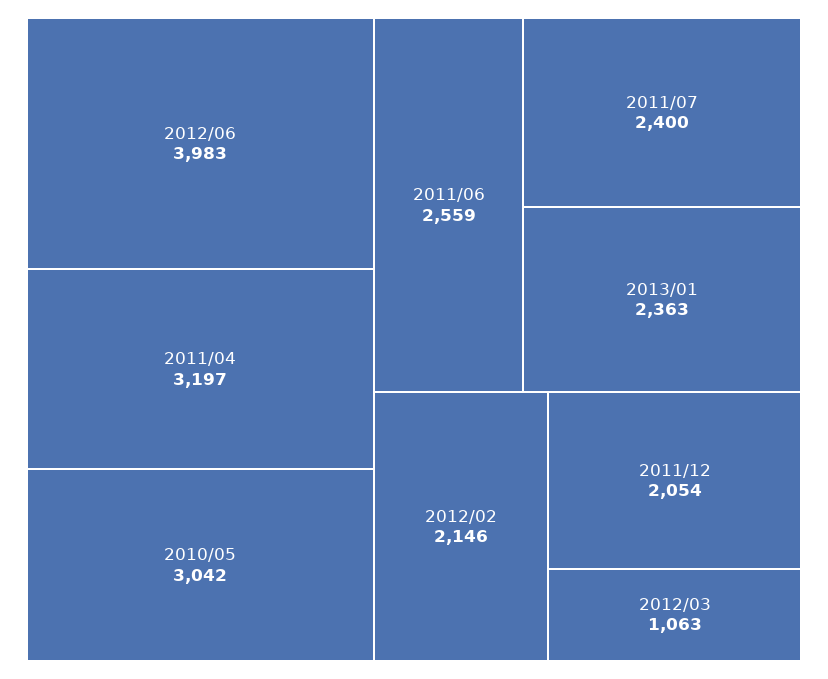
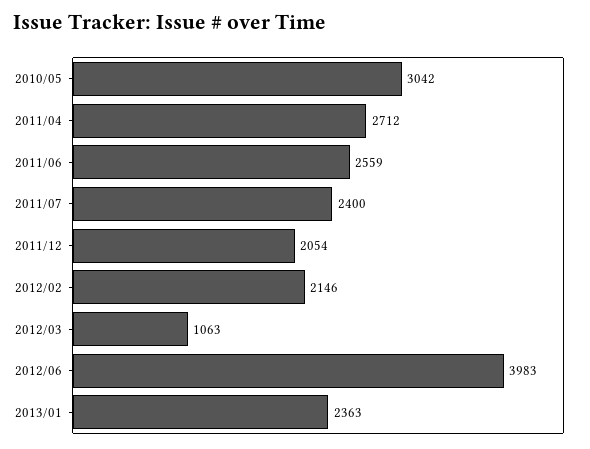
2011/04: 3197 -> 2712

